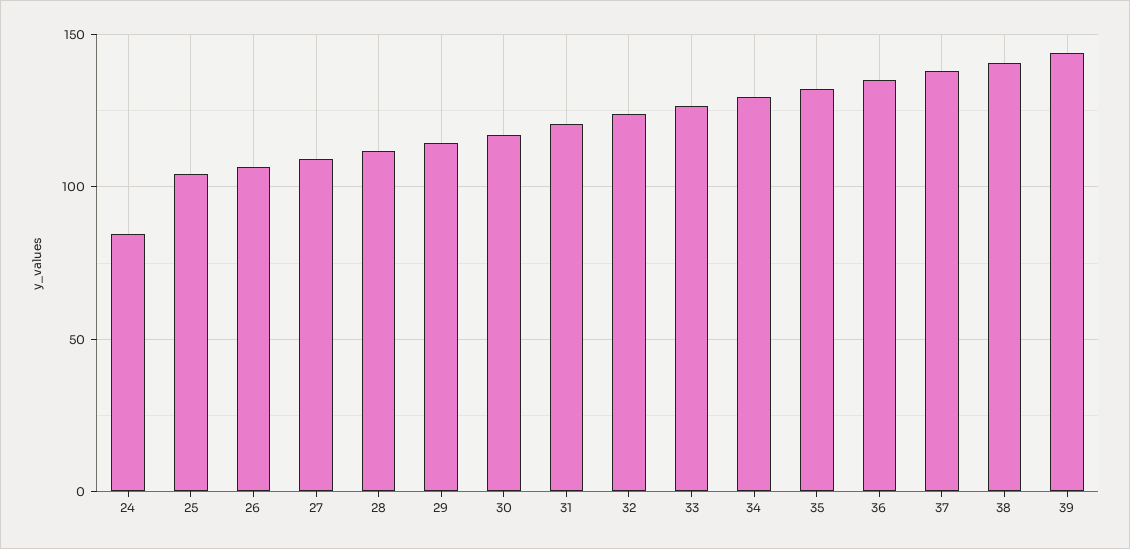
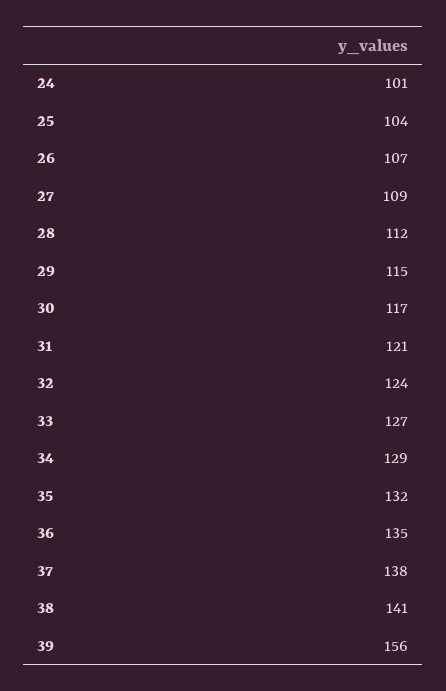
24: 85 -> 101
39: 145 -> 156

